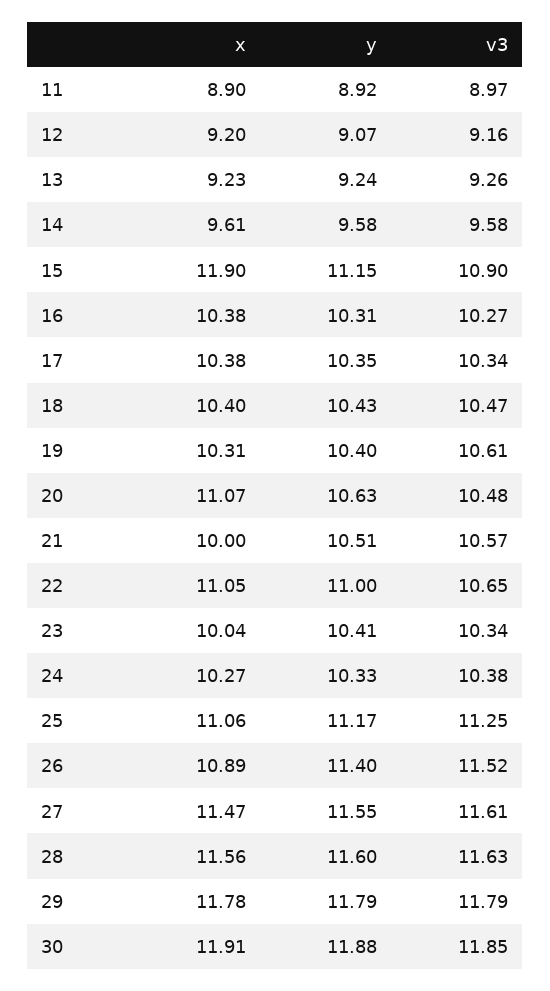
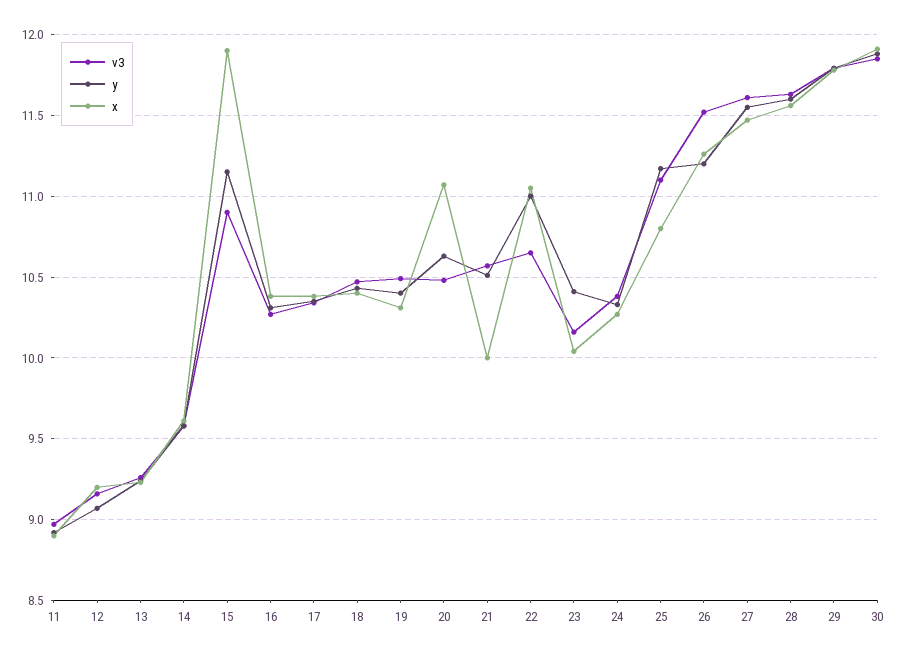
v3, 19: 10.61 -> 10.5
v3, 23: 10.34 -> 10.15
x, 25: 11.06 -> 10.8
v3, 25: 11.25 -> 11.1
x, 26: 10.89 -> 11.25
y, 26: 11.4 -> 11.2

